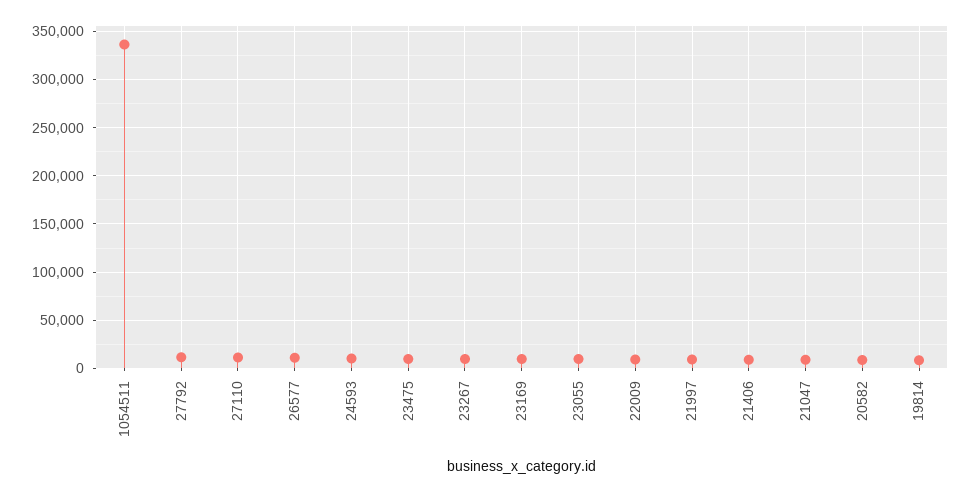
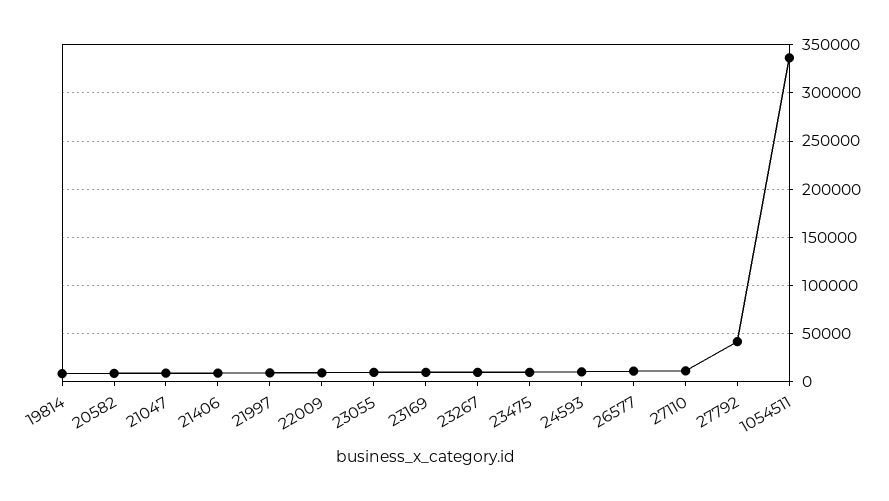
27792: 10000 -> 40000

